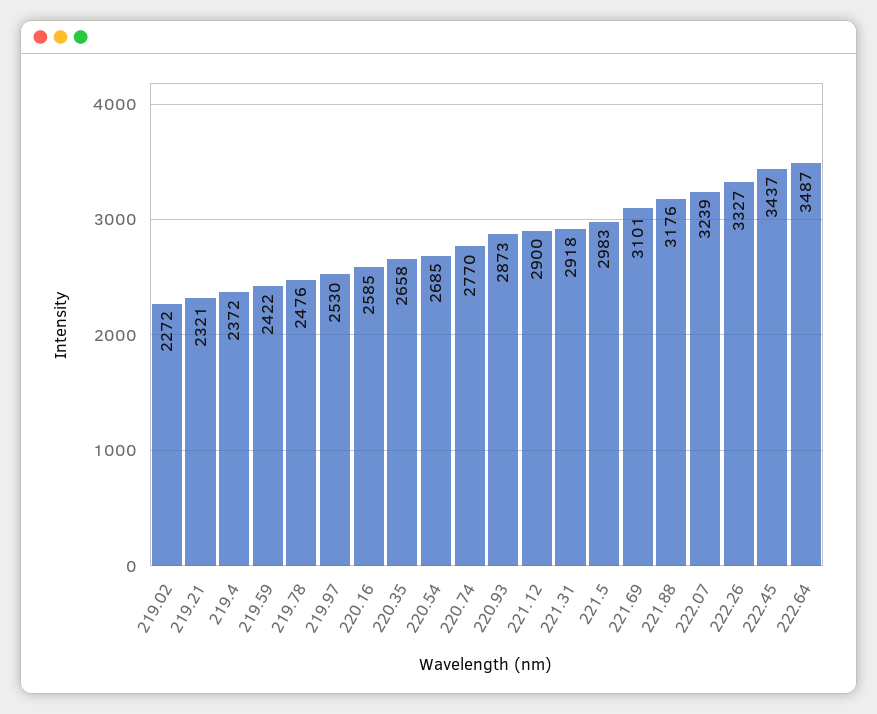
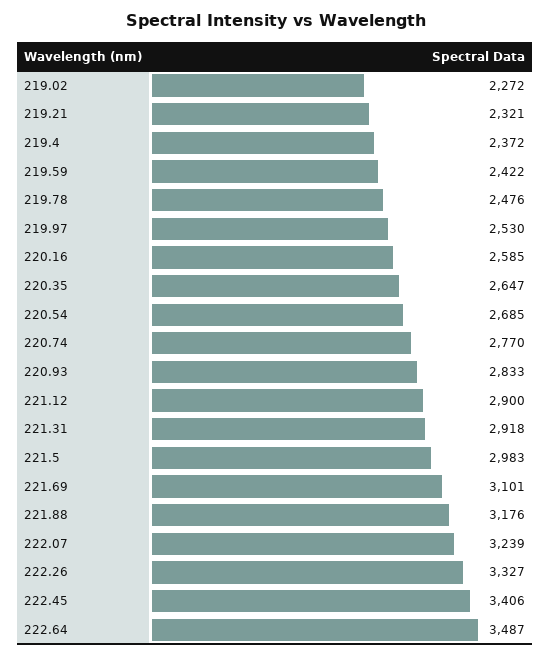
220.35: 2658 -> 2647
220.93: 2873 -> 2833
222.45: 3437 -> 3406

